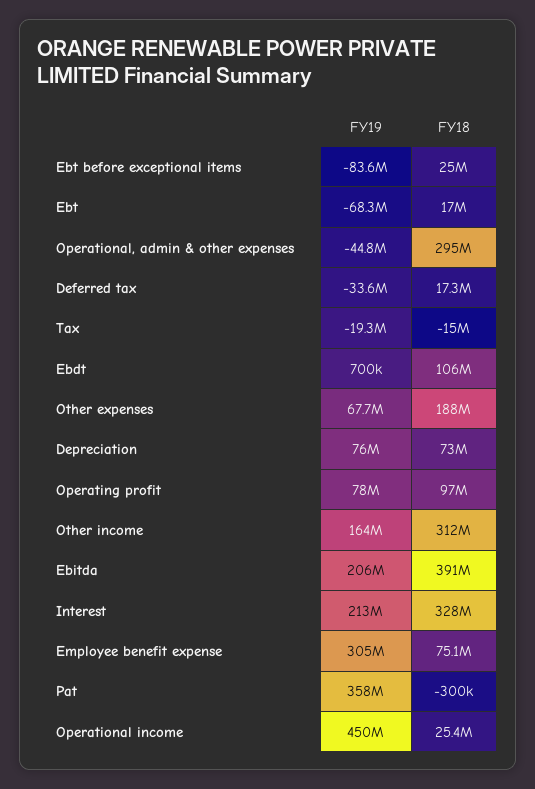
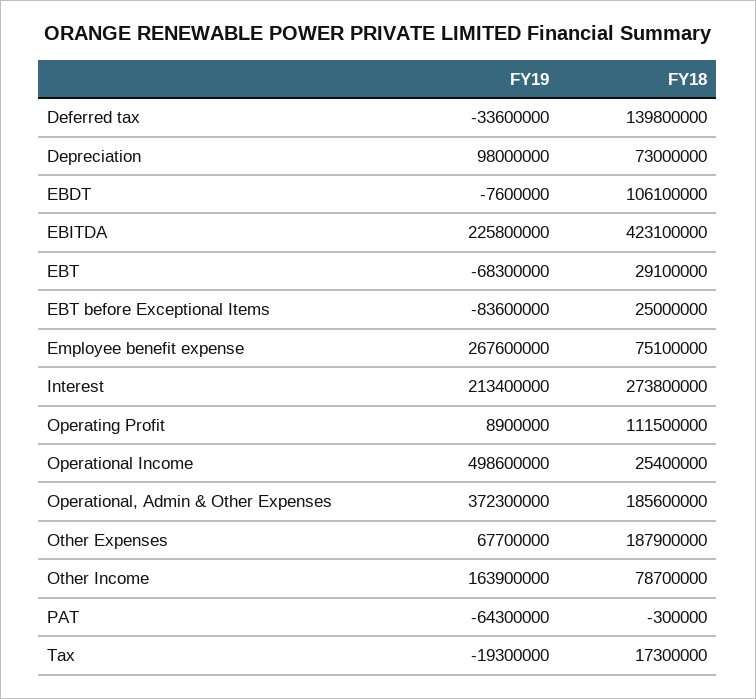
FY18, Ebt: 17000000 -> 29100000
FY19, Operational, admin & other expenses: -44800000 -> 372300000
FY18, Operational, admin & other expenses: 295000000 -> 185600000
FY18, Deferred tax: 17300000 -> 139800000
FY18, Tax: -15000000 -> 17300000
FY19, Ebdt: 700000 -> -7600000
FY19, Depreciation: 76000000 -> 98000000
FY19, Operating profit: 78000000 -> 8900000
FY18, Operating profit: 97000000 -> 111500000
FY18, Other income: 312000000 -> 78700000
FY19, Ebitda: 206000000 -> 225800000
FY18, Ebitda: 391000000 -> 423100000
FY18, Interest: 328000000 -> 273800000
FY19, Employee benefit expense: 305000000 -> 267600000
FY19, Pat: 358000000 -> -64300000
FY19, Operational income: 450000000 -> 498600000

